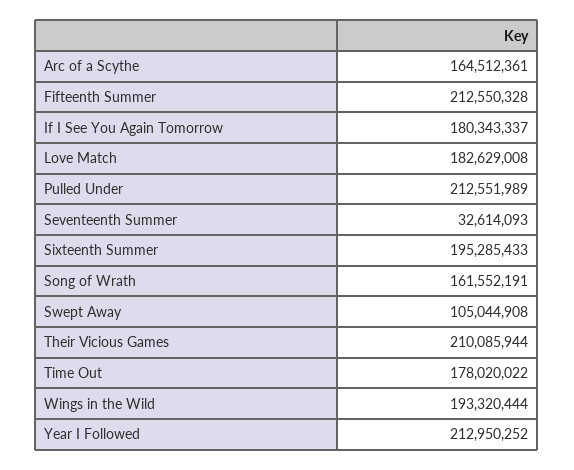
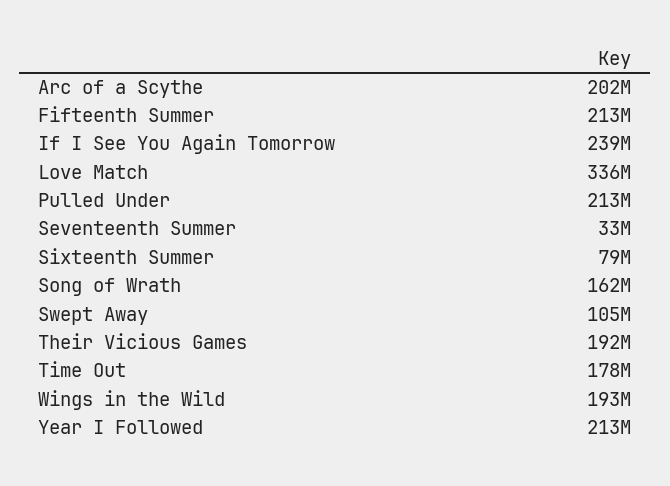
Arc of a Scythe: 164512361 -> 202000000
If I See You Again Tomorrow: 180343337 -> 239000000
Love Match: 182629008 -> 336000000
Sixteenth Summer: 195285433 -> 79000000
Their Vicious Games: 210085944 -> 192000000

